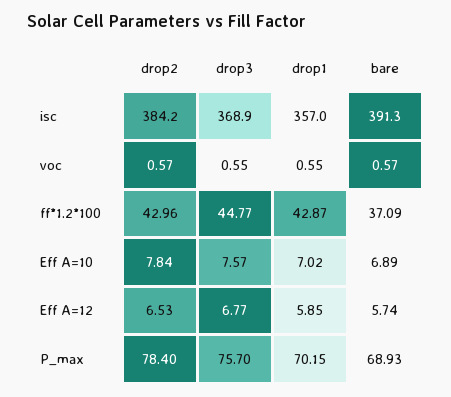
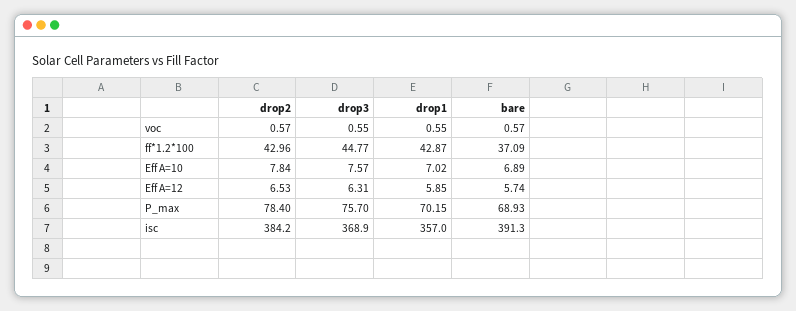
drop3, Eff A=12: 6.77 -> 6.31

